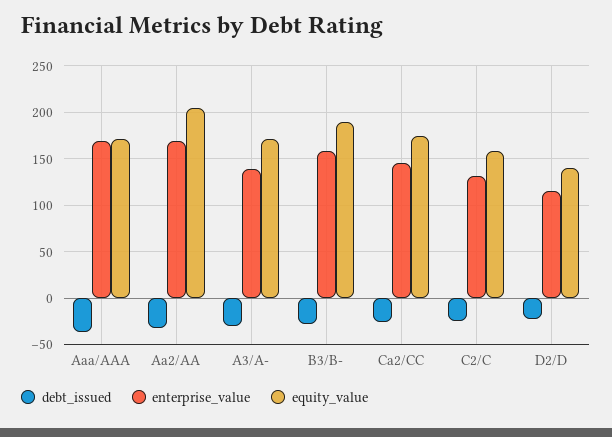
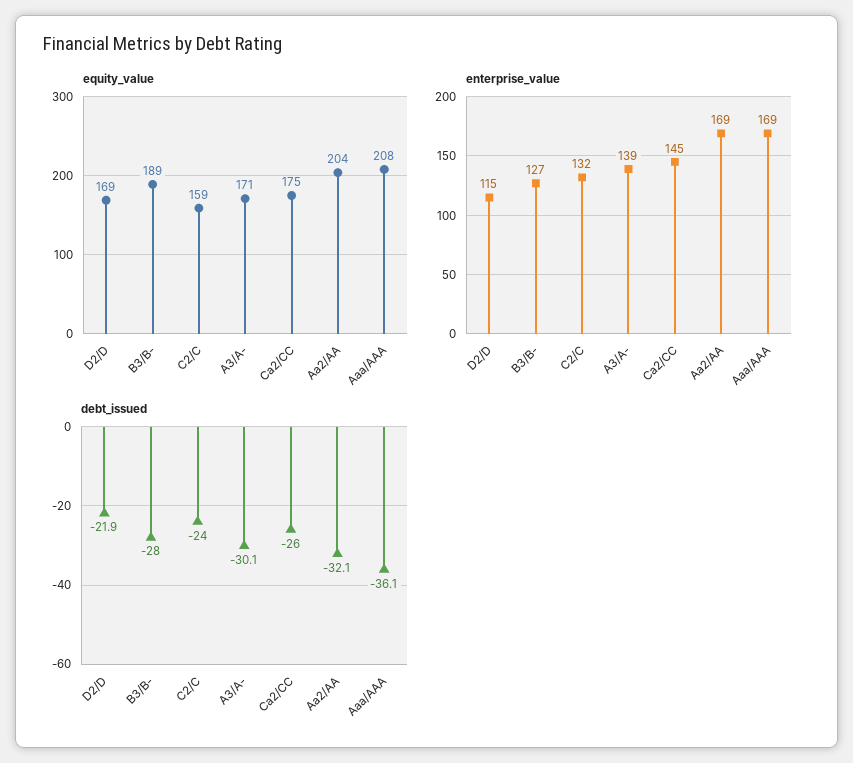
equity_value, Aaa/AAA: 170 -> 208
enterprise_value, B3/B-: 160 -> 127
equity_value, D2/D: 140 -> 169

